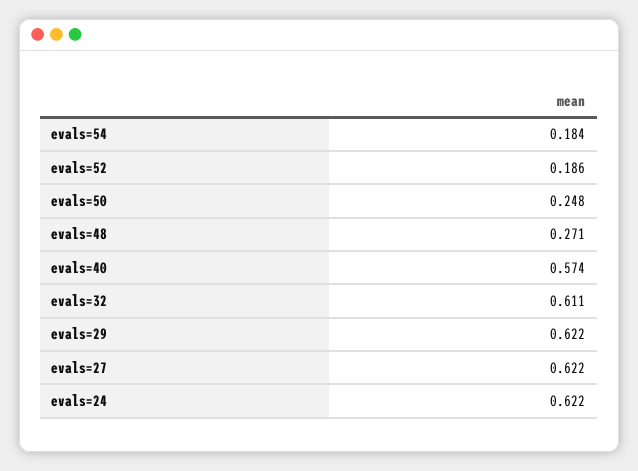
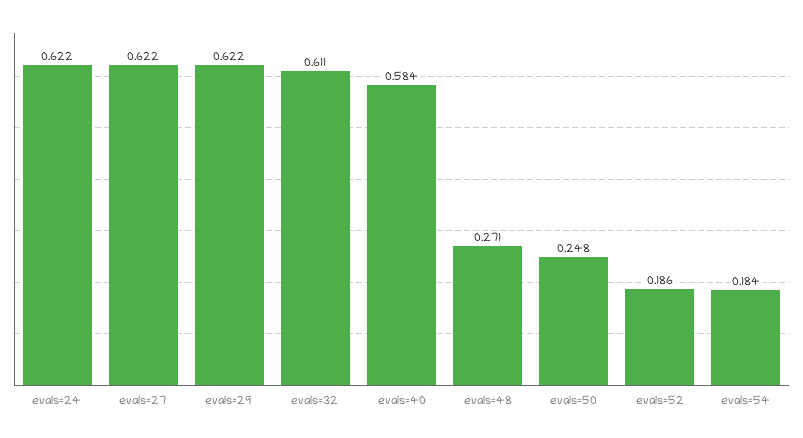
evals=40: 0.574 -> 0.584

